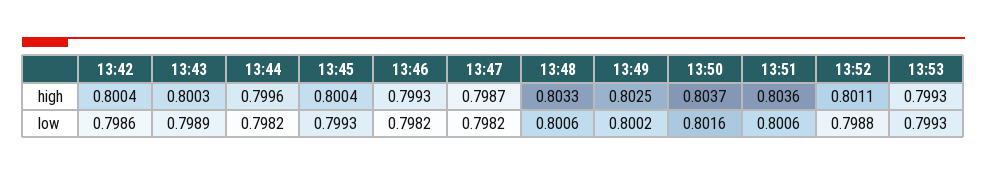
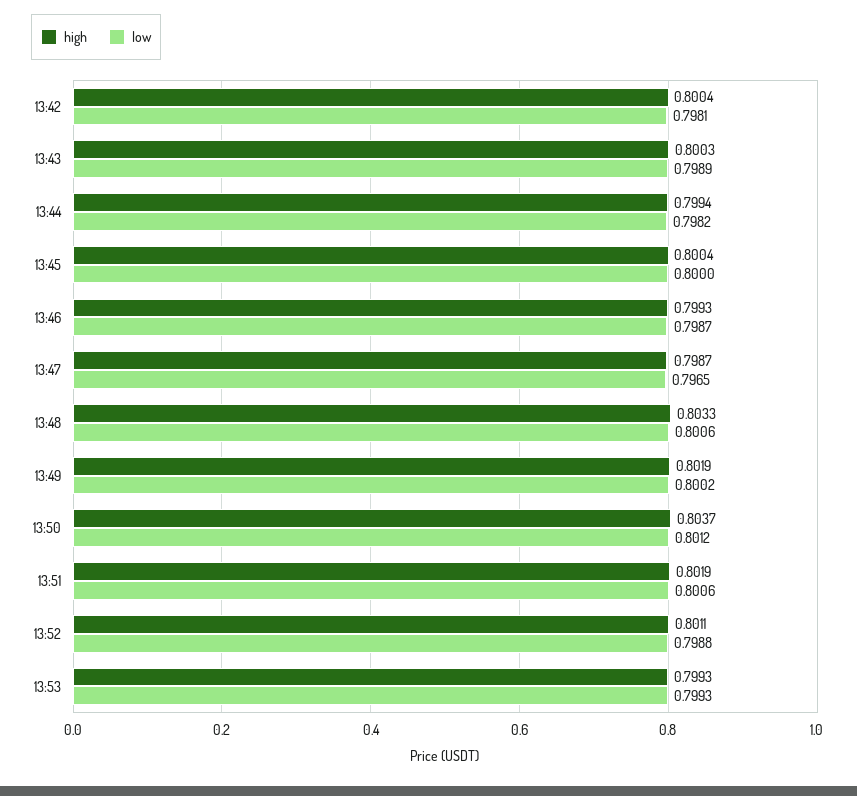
high, 13:44: 0.7996 -> 0.7994
high, 13:49: 0.8025 -> 0.8019
high, 13:51: 0.8036 -> 0.8019
low, 13:42: 0.7986 -> 0.7981
low, 13:45: 0.7993 -> 0.8
low, 13:46: 0.7982 -> 0.7987
low, 13:47: 0.7982 -> 0.7965
low, 13:50: 0.8016 -> 0.8012

